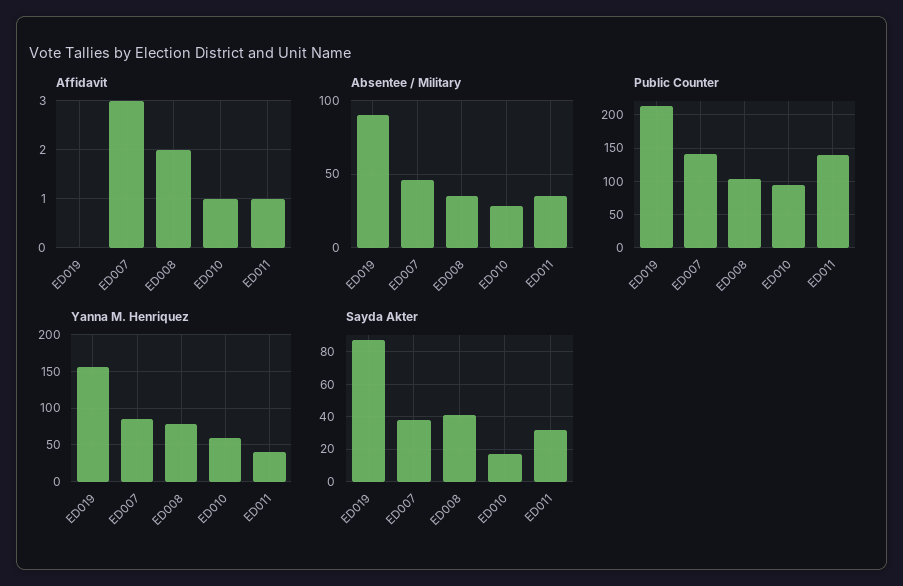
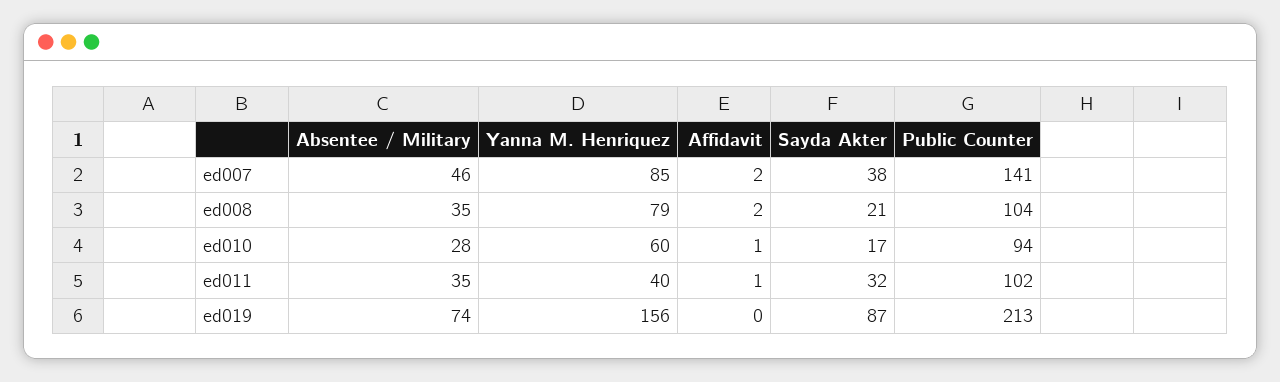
Affidavit, ED007: 3 -> 2
Absentee / Military, ED019: 90 -> 74
Public Counter, ED011: 140 -> 102
Sayda Akter, ED008: 40 -> 21

